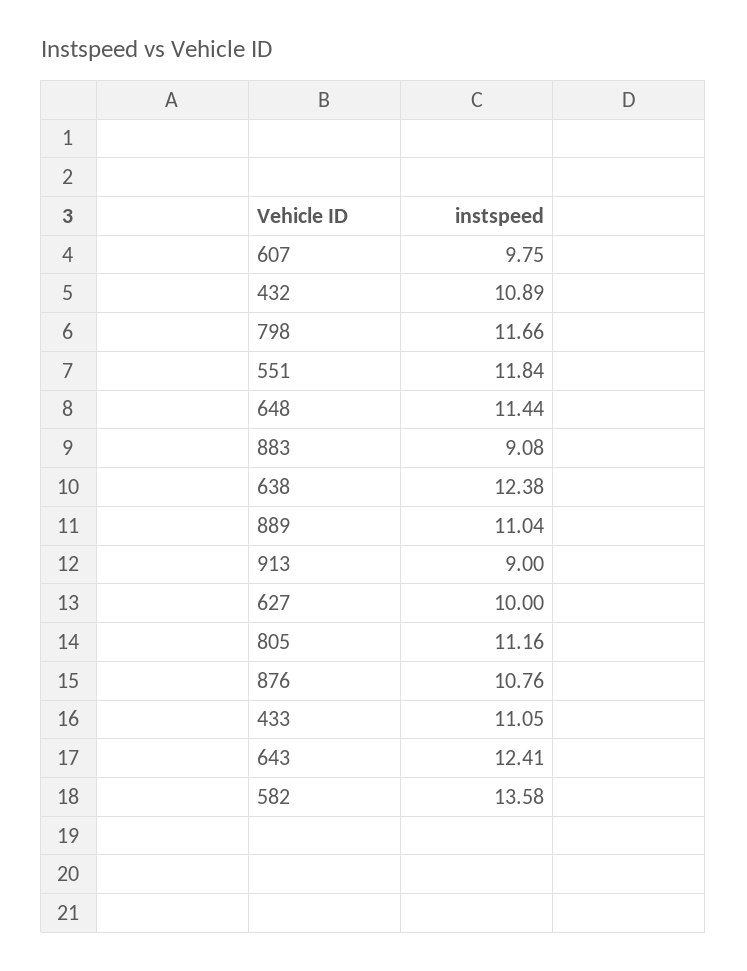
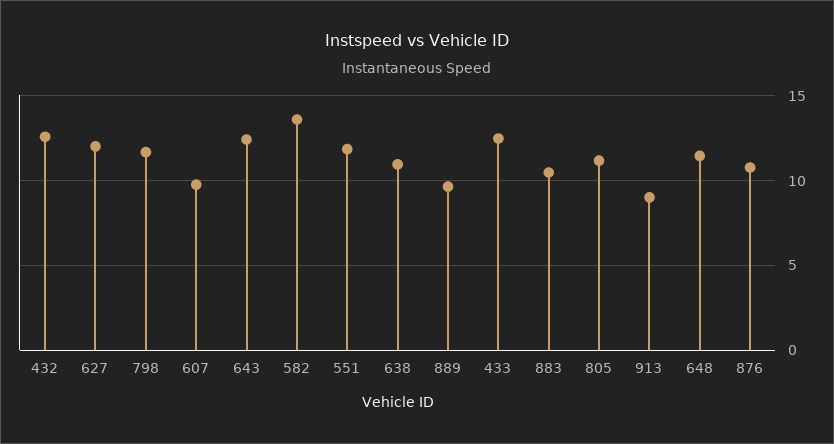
432: 10.89 -> 12.5
883: 9.08 -> 10.5
638: 12.38 -> 11
889: 11.04 -> 9.5
627: 10 -> 12
433: 11.05 -> 12.5

